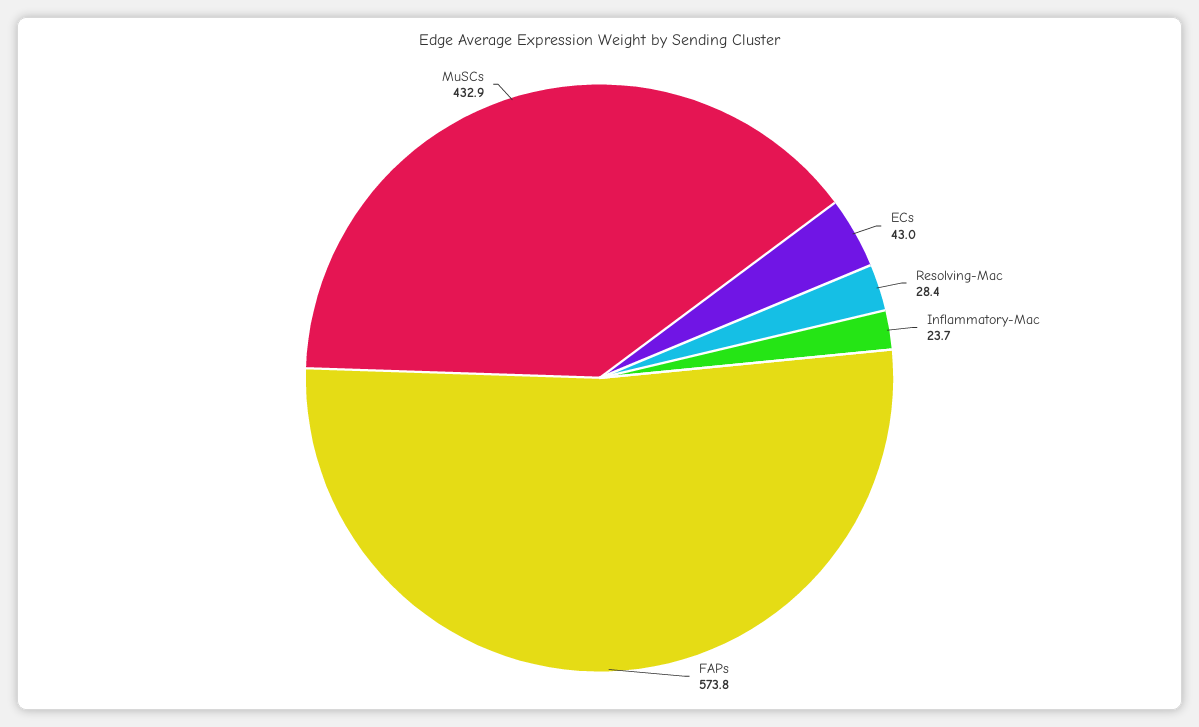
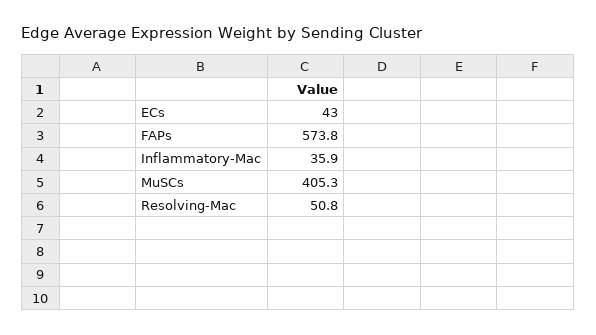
Resolving-Mac: 28.4 -> 50.8
Inflammatory-Mac: 23.7 -> 35.9
MuSCs: 432.9 -> 405.3

